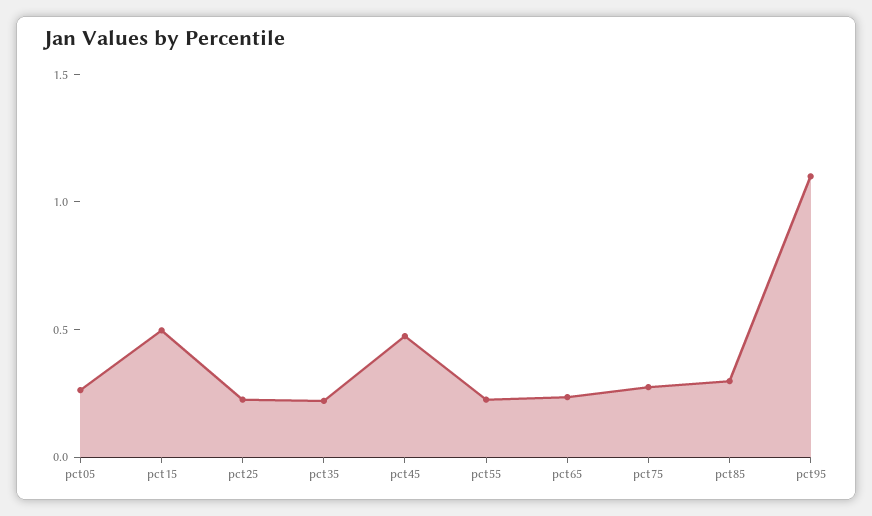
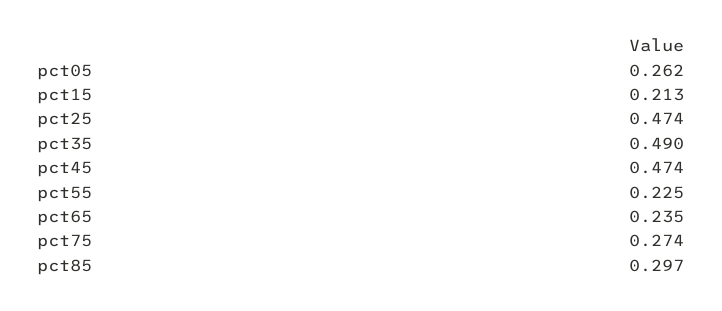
pct15: 0.5 -> 0.213
pct25: 0.2 -> 0.474
pct35: 0.2 -> 0.49
pct95: 1.1 -> none

